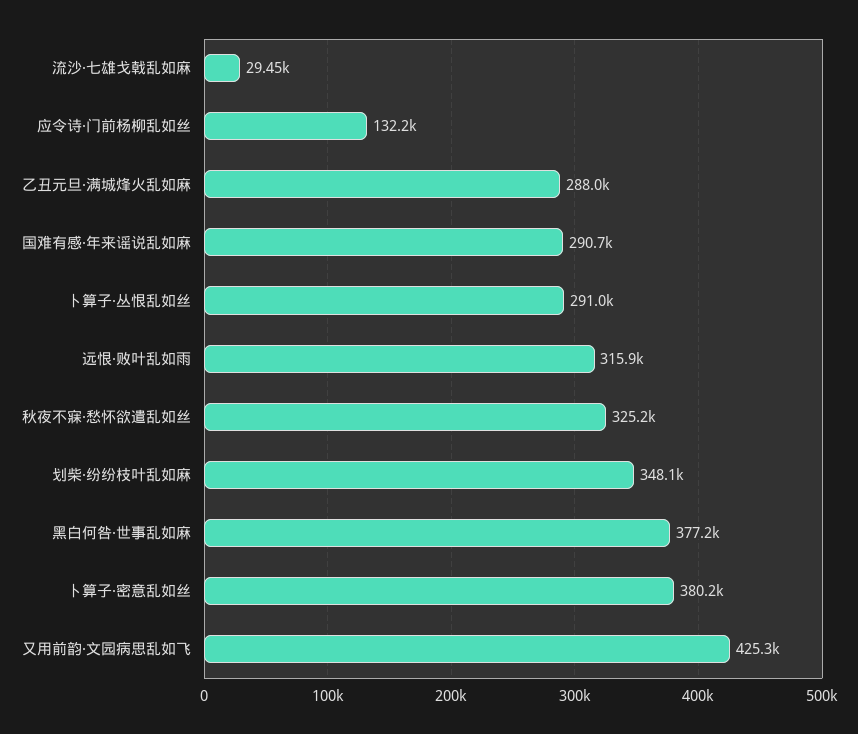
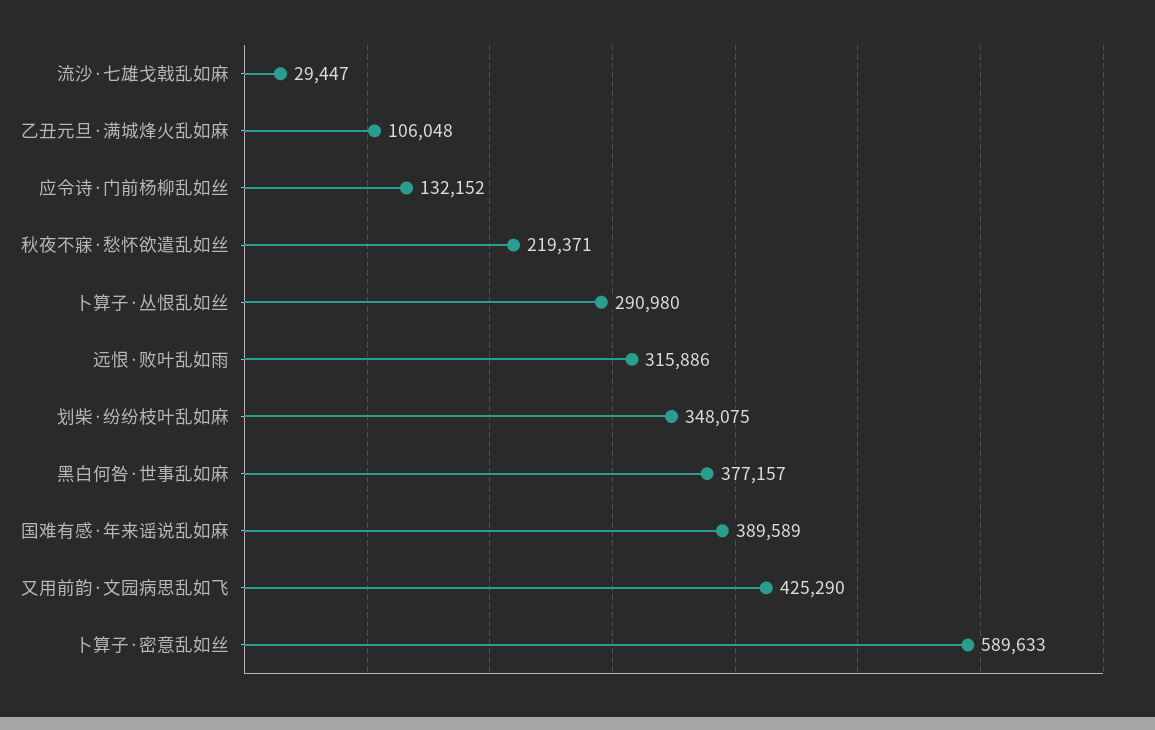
乙丑元旦·满城烽火乱如麻: 288000 -> 106048
国难有感·年来谣说乱如麻: 290700 -> 389589
秋夜不寐·愁怀欲遣乱如丝: 325200 -> 219371
卜算子·密意乱如丝: 380200 -> 589633

